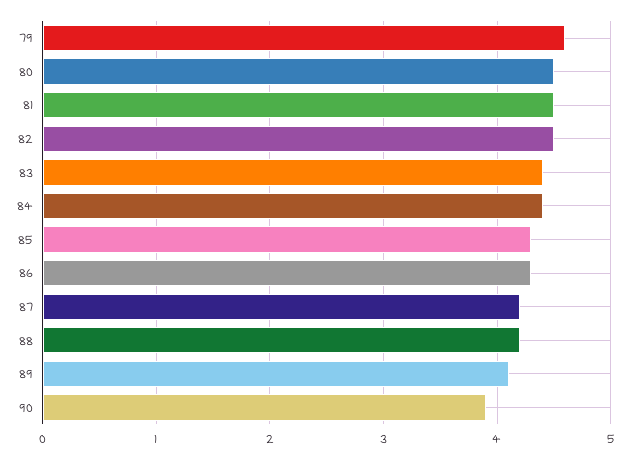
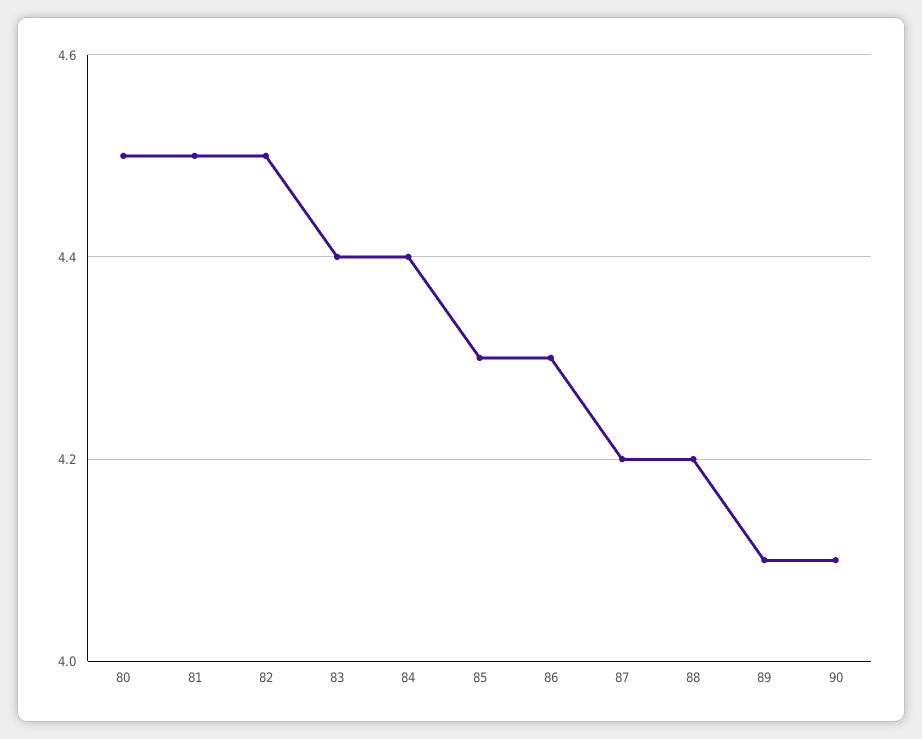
79: 4.6 -> none
90: 3.9 -> 4.1

